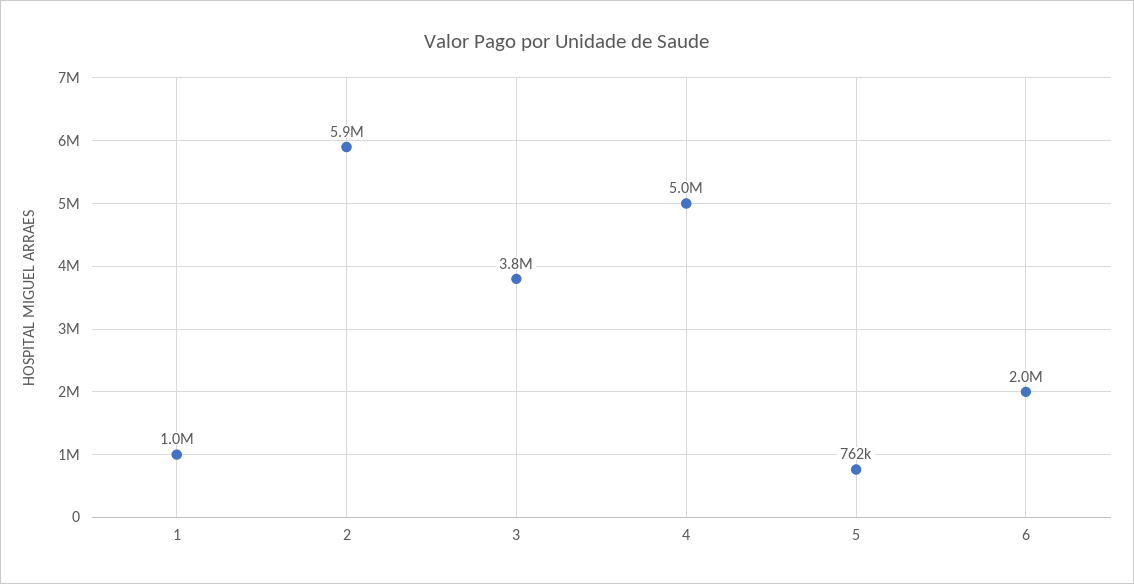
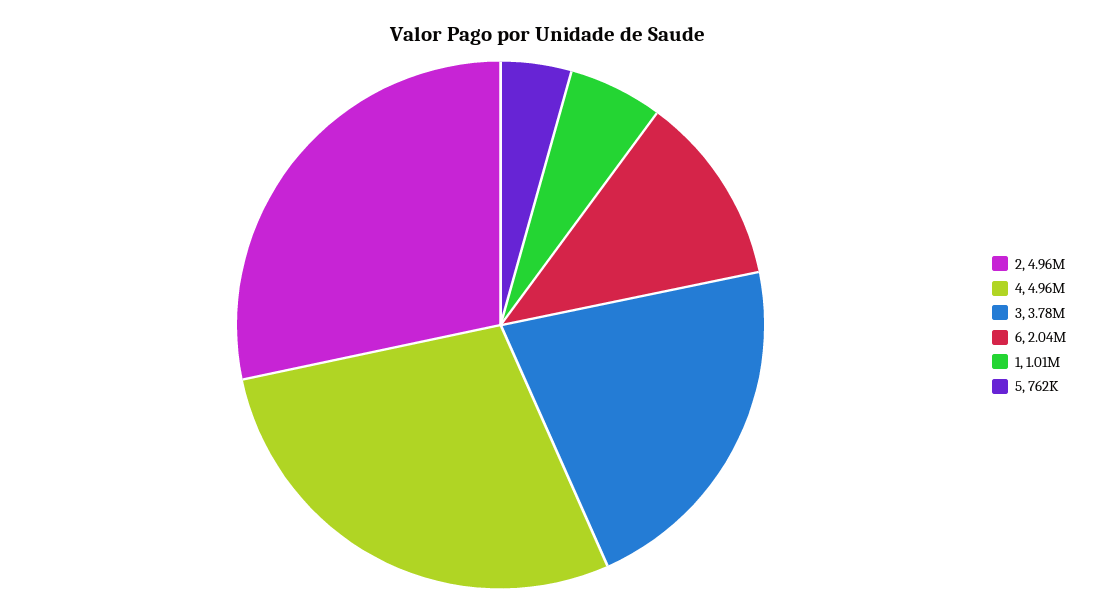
2: 5900000 -> 4960000

